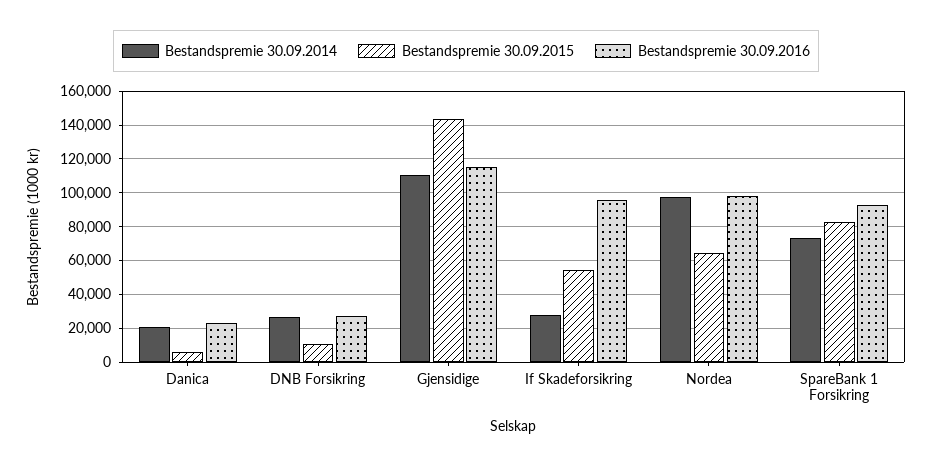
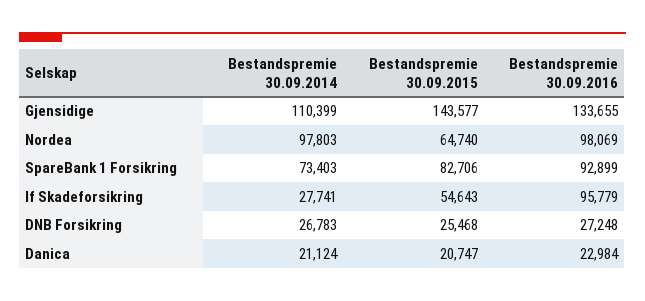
Bestandspremie 30.09.2015, Danica: 5000 -> 20747
Bestandspremie 30.09.2015, DNB Forsikring: 10000 -> 25468
Bestandspremie 30.09.2016, Gjensidige: 115000 -> 133655

